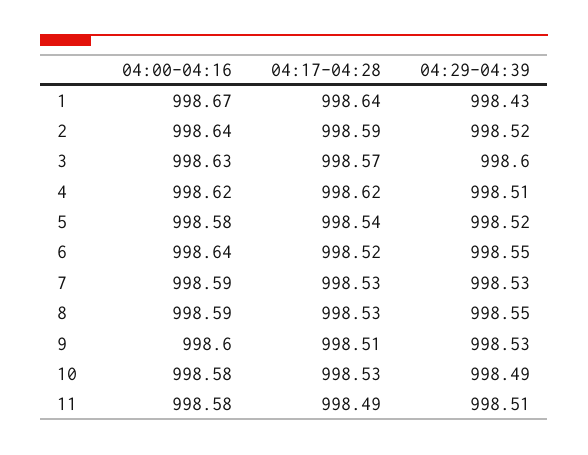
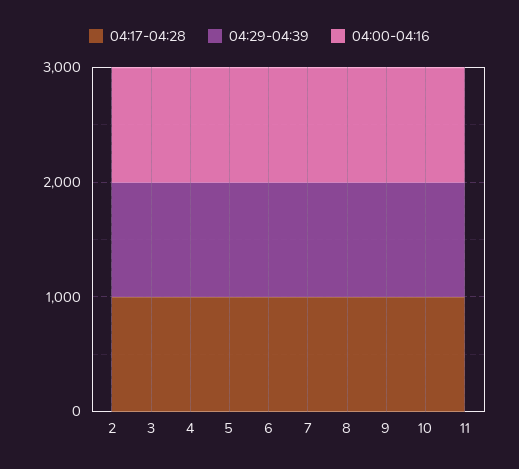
04:00-04:16, 1: 998.67 -> none
04:17-04:28, 1: 998.64 -> none
04:29-04:39, 1: 998.43 -> none

